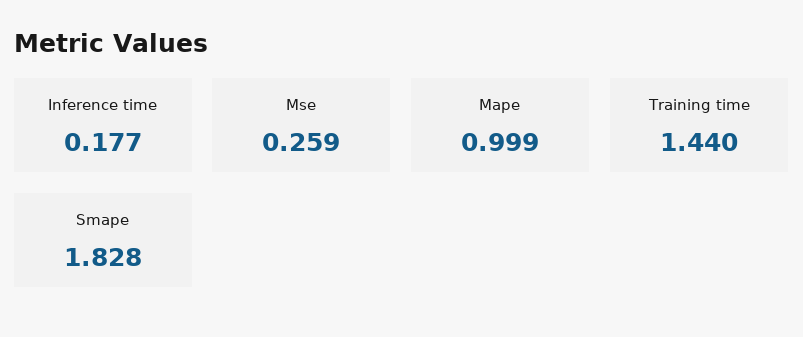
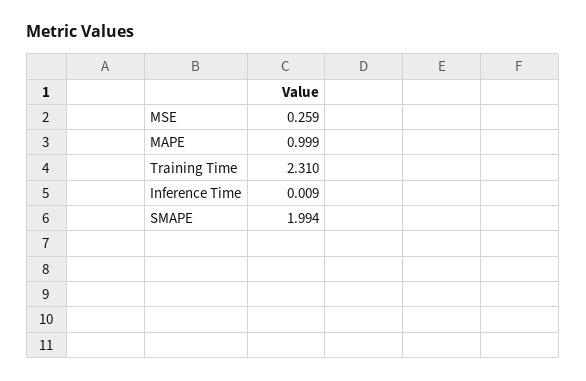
Inference time: 0.177 -> 0.009
Training time: 1.44 -> 2.31
Smape: 1.828 -> 1.994

